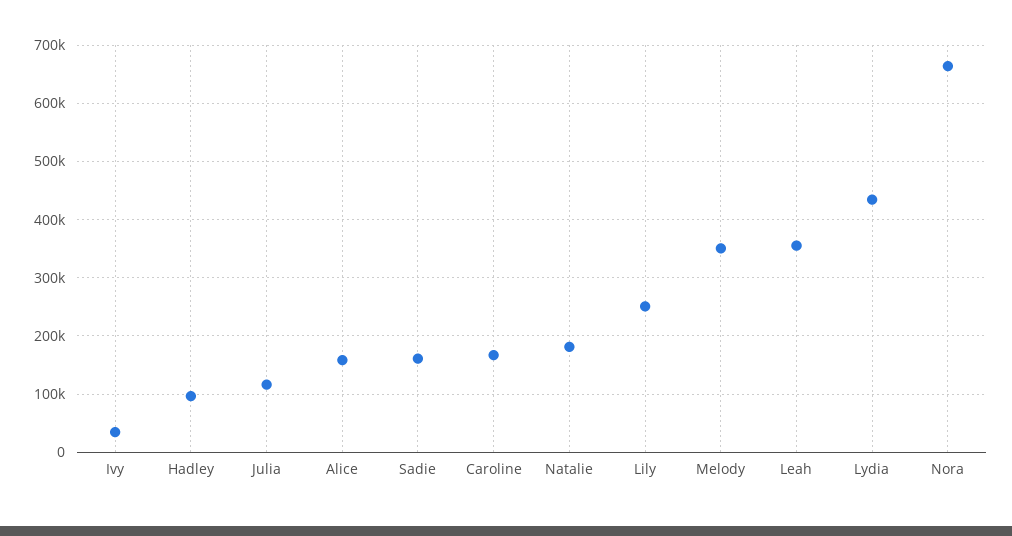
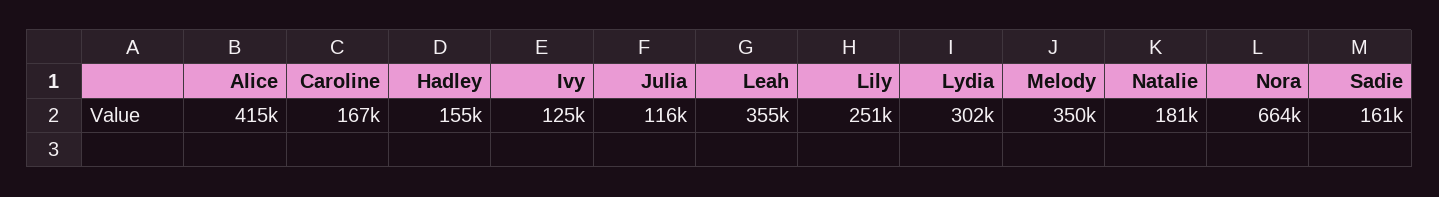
Ivy: 40000 -> 125000
Hadley: 100000 -> 155000
Alice: 160000 -> 415000
Lydia: 440000 -> 302000

